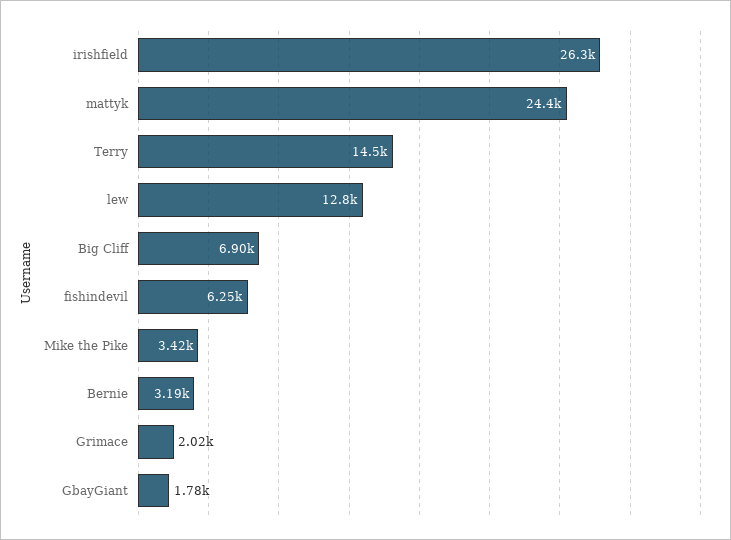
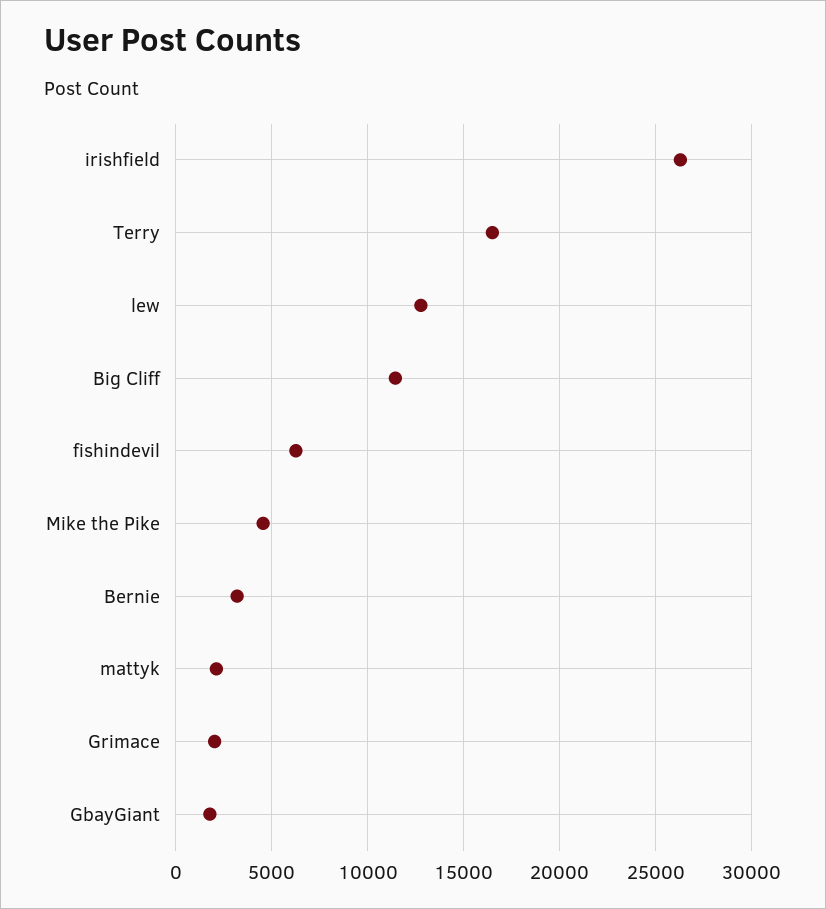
mattyk: 24400 -> 2000
Terry: 14500 -> 16500
Big Cliff: 6900 -> 11500
Mike the Pike: 3420 -> 4500

